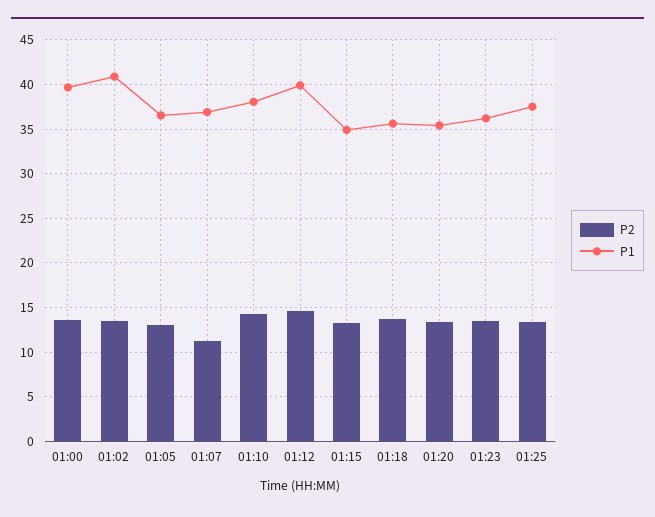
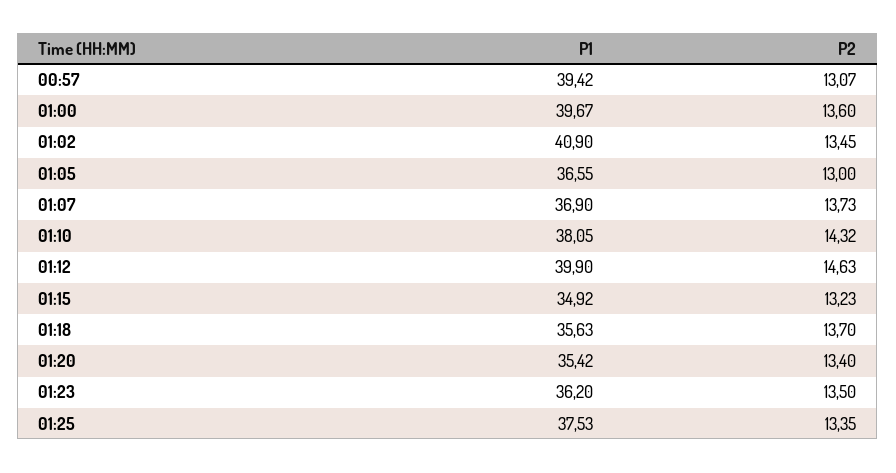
P2, 01:07: 11 -> 13.73
P1, 00:57: none -> 39.42
P2, 00:57: none -> 13.07

